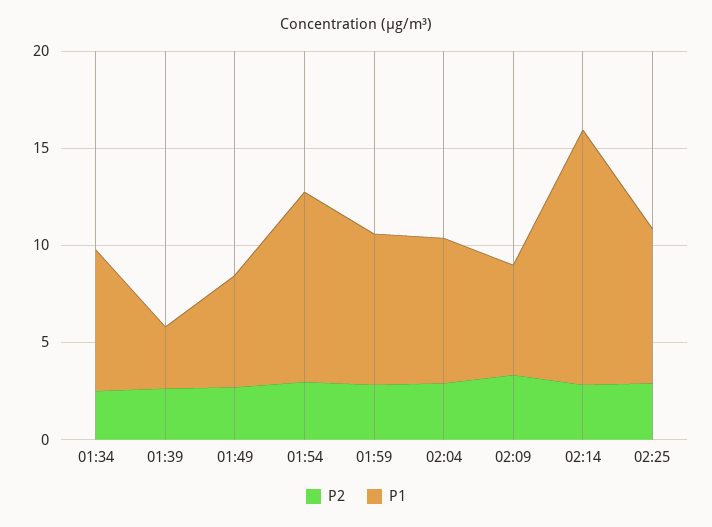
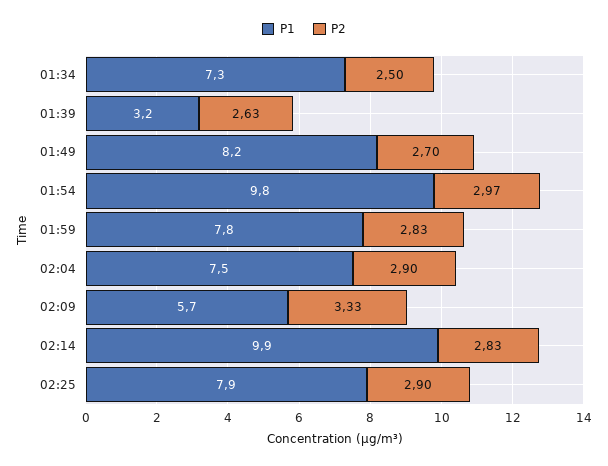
P1, 01:49: 6 -> 8.2
P1, 02:14: 13 -> 9.9

